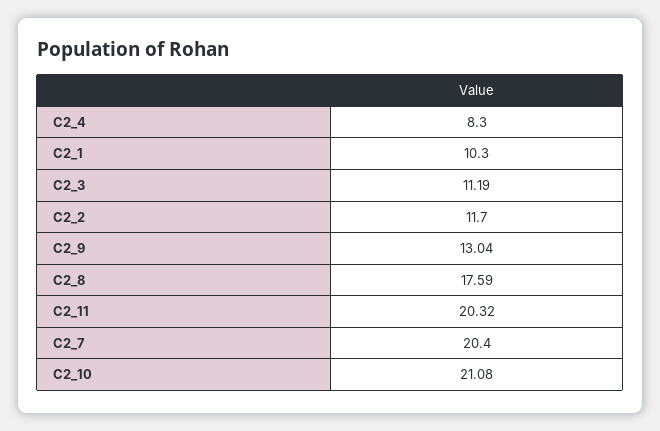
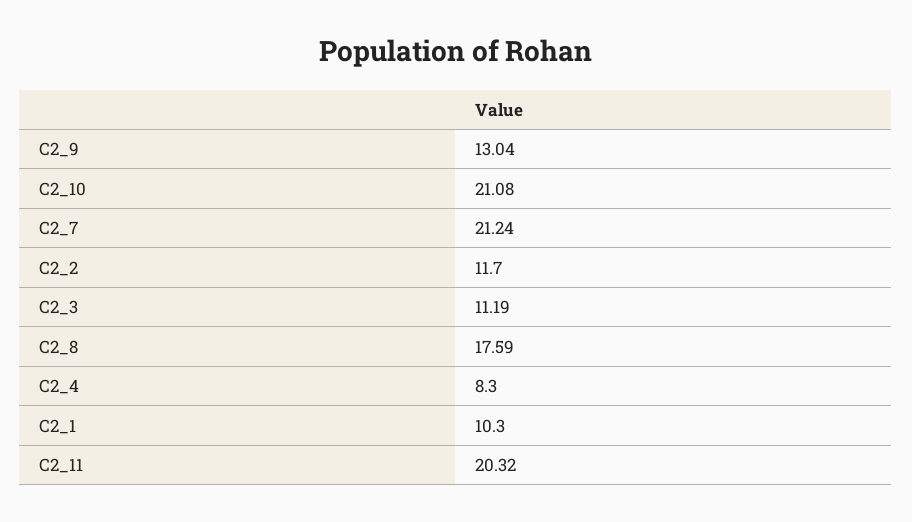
C2_7: 20.4 -> 21.24

